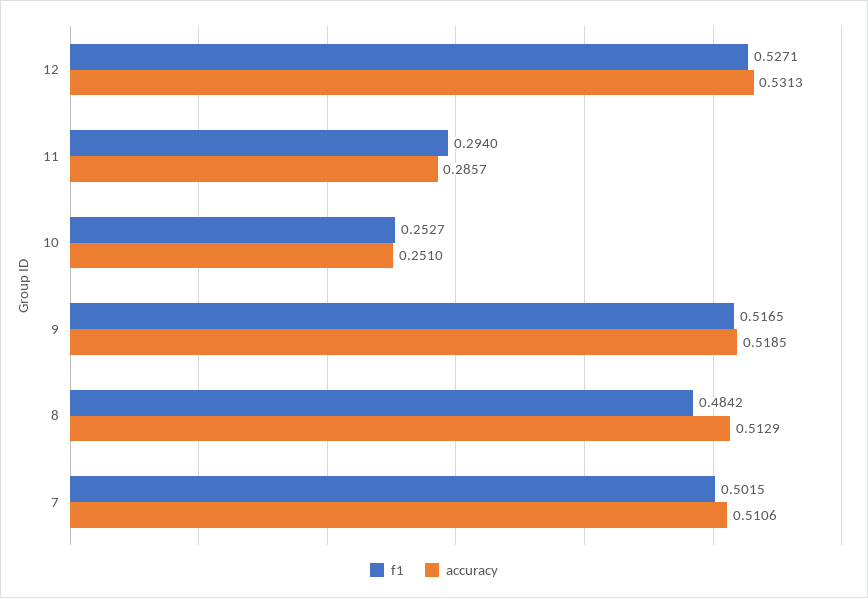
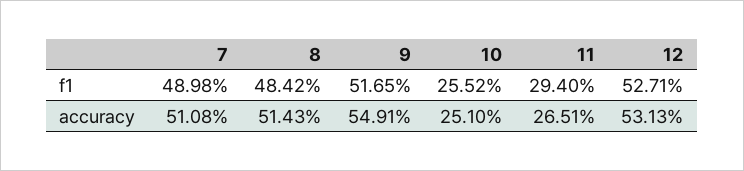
accuracy, 11: 0.2857 -> 0.2651
f1, 10: 0.2527 -> 0.2552
accuracy, 9: 0.5185 -> 0.5491
accuracy, 8: 0.5129 -> 0.5143
f1, 7: 0.5015 -> 0.4898
accuracy, 7: 0.5106 -> 0.5108

